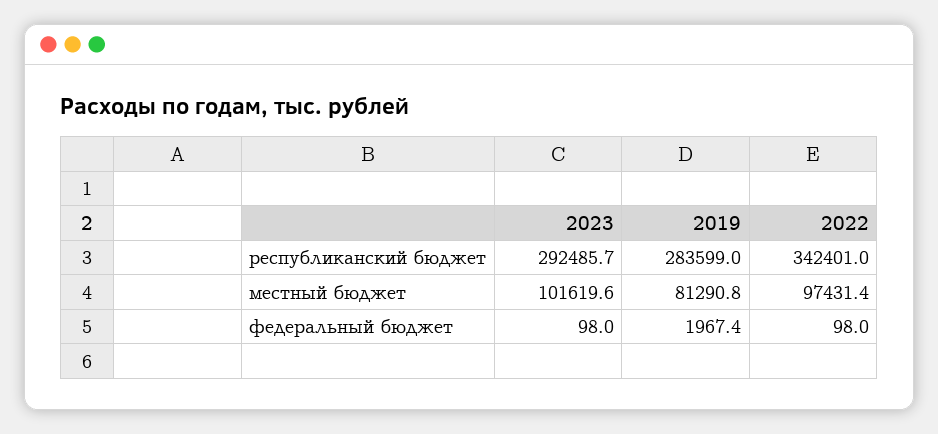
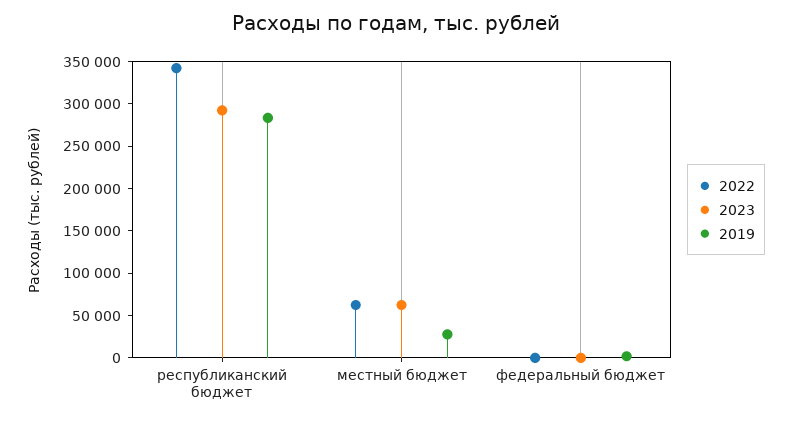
2023, местный бюджет: 101619.6 -> 60000
2019, местный бюджет: 81290.8 -> 30000
2022, местный бюджет: 97431.4 -> 60000

